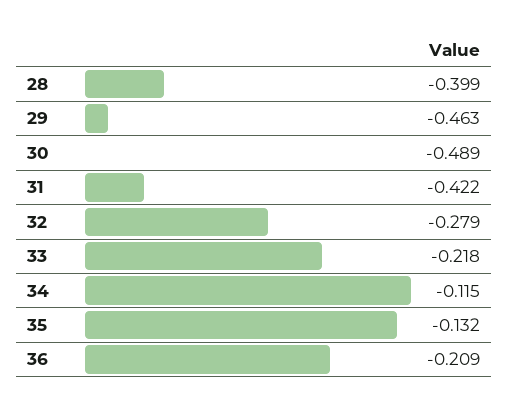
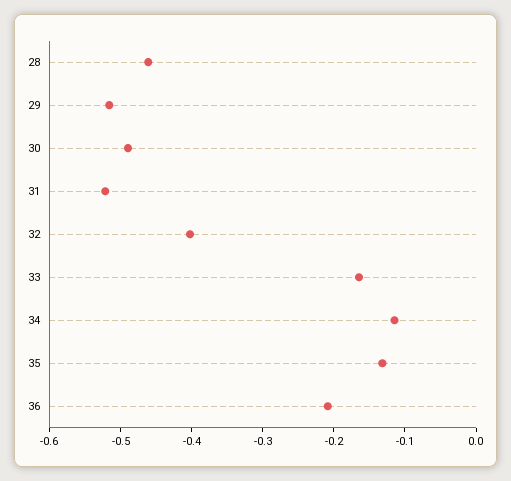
28: -0.399 -> -0.46
29: -0.463 -> -0.52
31: -0.422 -> -0.52
32: -0.279 -> -0.4
33: -0.218 -> -0.16

